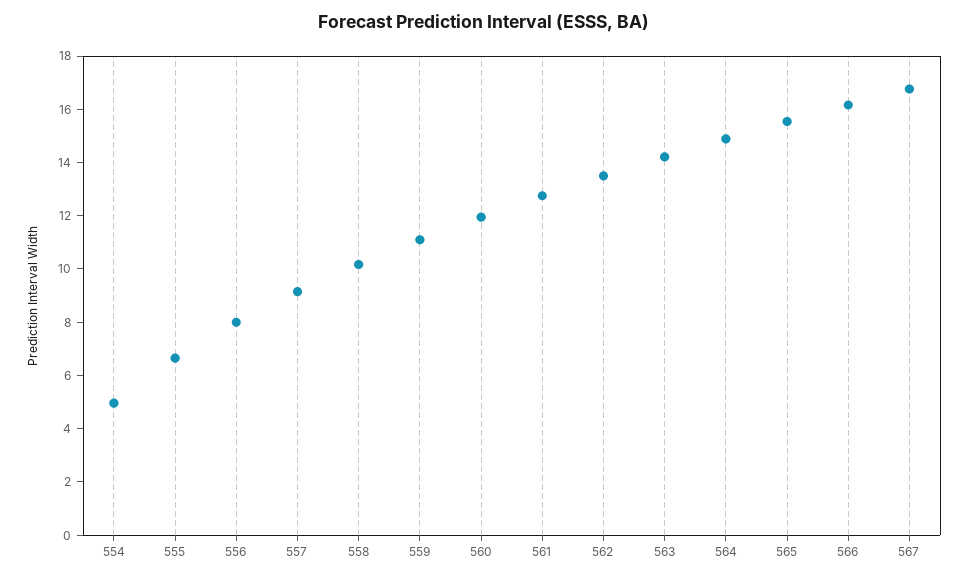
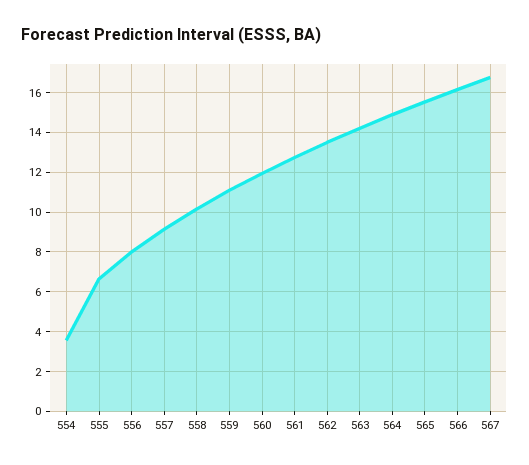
554: 5 -> 3.5

